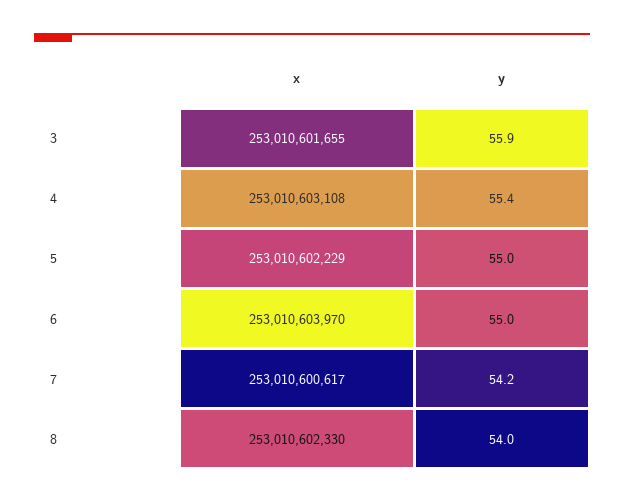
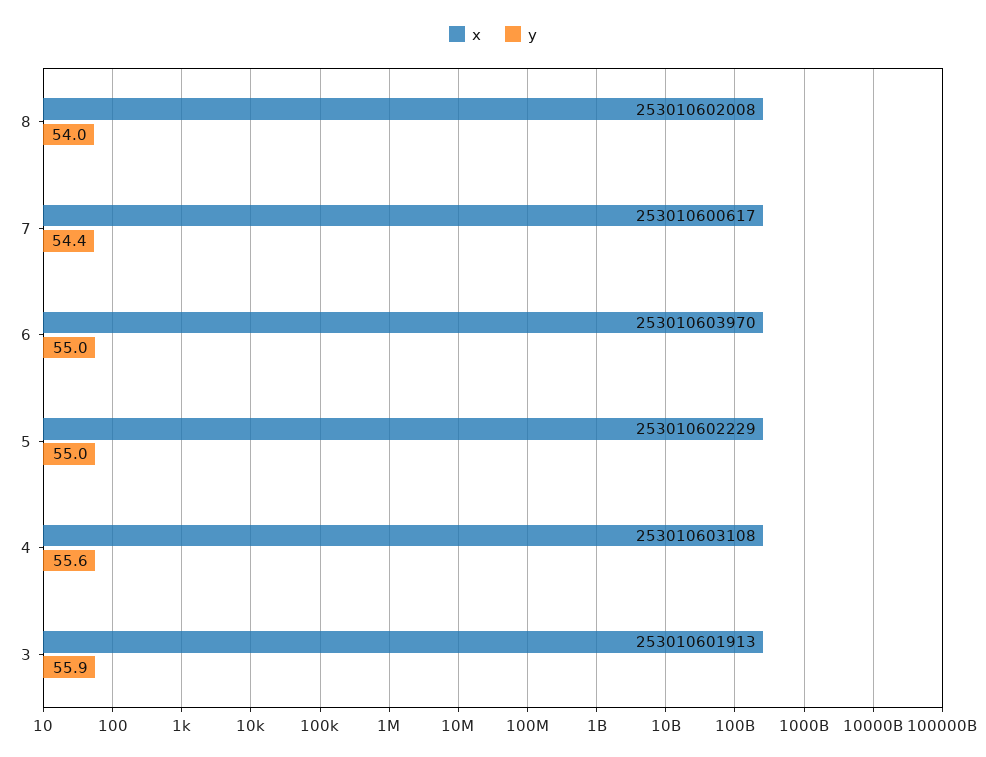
x, 3: 253010601655 -> 253010601913
y, 4: 55.4 -> 55.6
y, 7: 54.2 -> 54.4
x, 8: 253010602330 -> 253010602008

